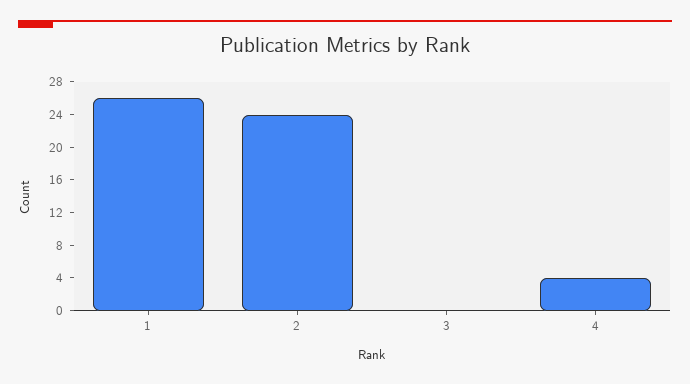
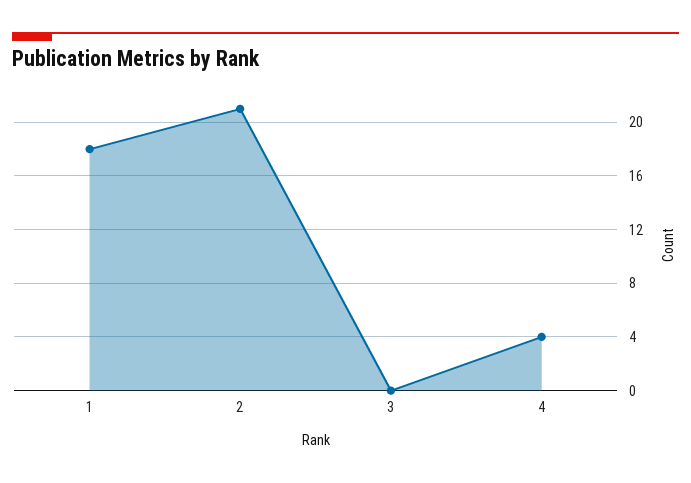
1: 26 -> 18
2: 24 -> 21

